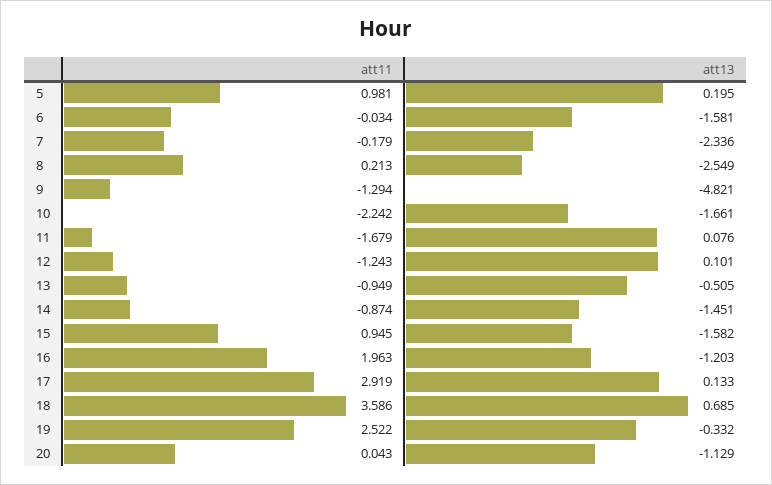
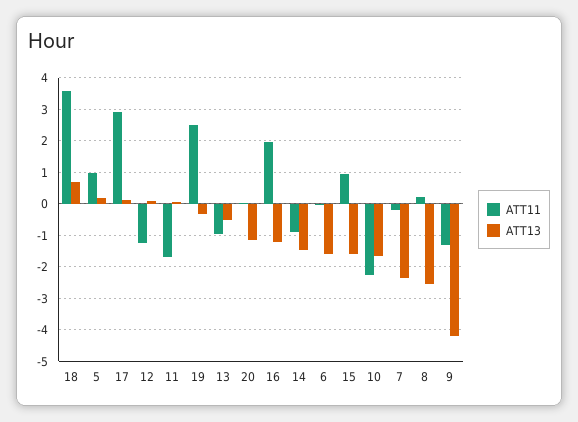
att13, 9: -4.821 -> -4.2

